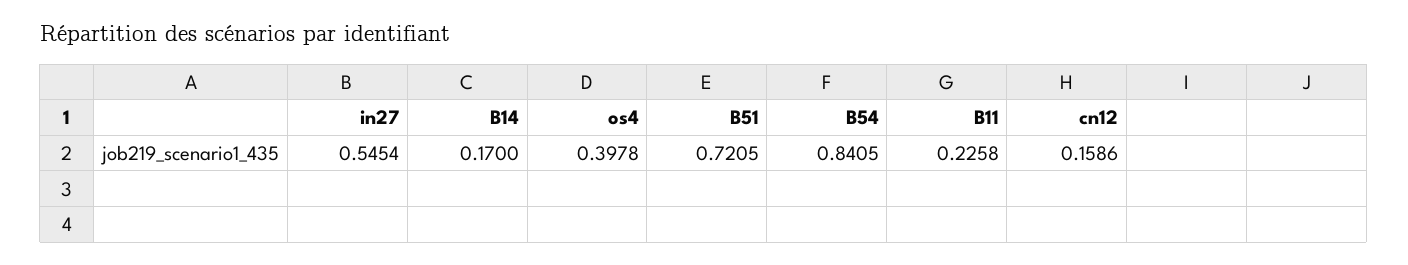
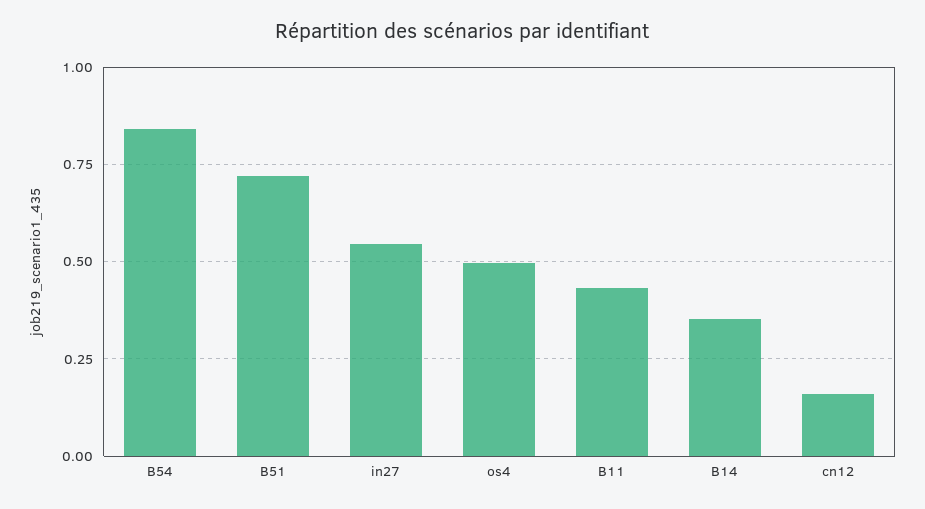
B14: 0.17 -> 0.35
os4: 0.3978 -> 0.5
B11: 0.2258 -> 0.425

